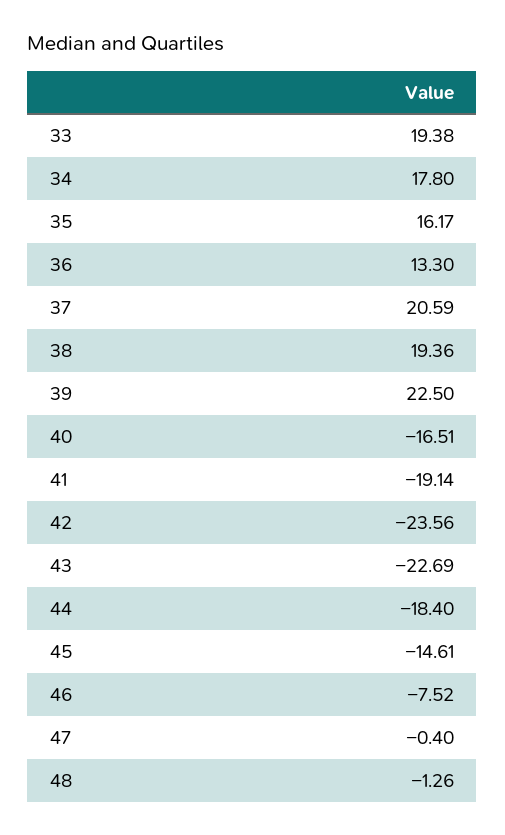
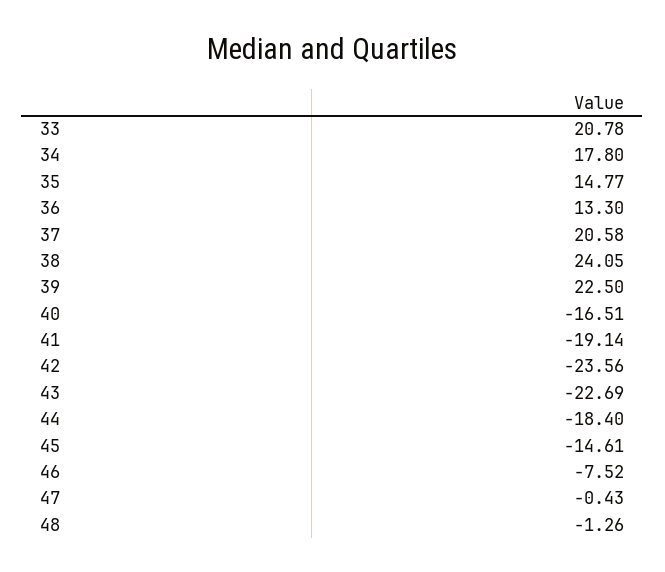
33: 19.38 -> 20.78
35: 16.17 -> 14.77
37: 20.59 -> 20.58
38: 19.36 -> 24.05
47: -0.4 -> -0.43

